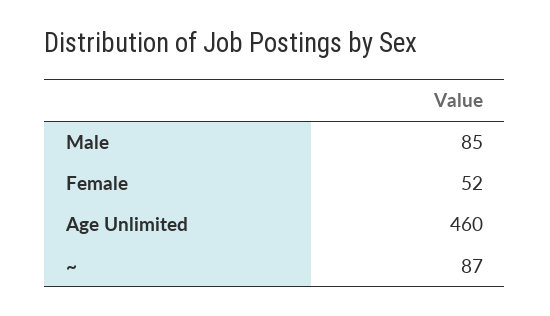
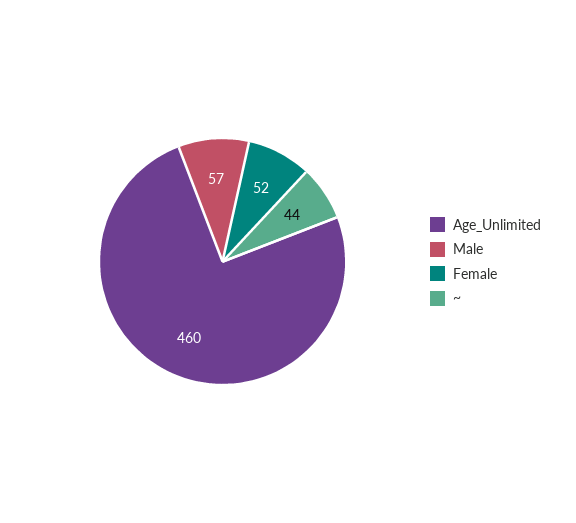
Male: 85 -> 57
~: 87 -> 44

